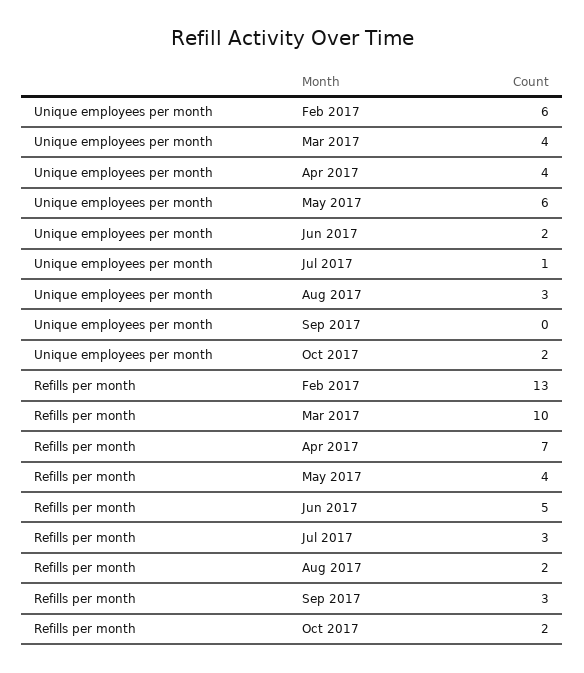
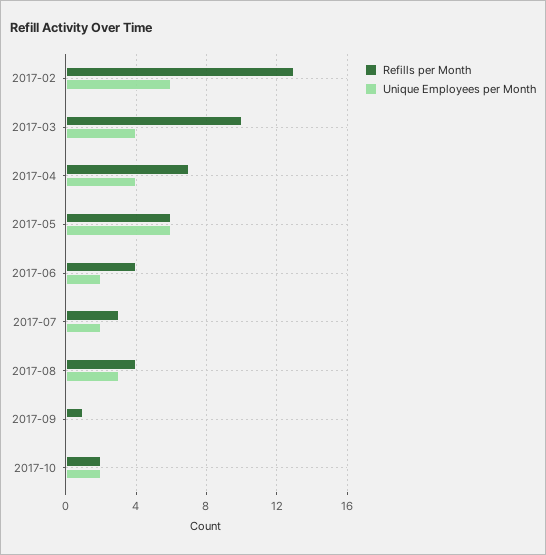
Unique employees per month, Jul 2017: 1 -> 2
Refills per month, May 2017: 4 -> 6
Refills per month, Jun 2017: 5 -> 4
Refills per month, Aug 2017: 2 -> 4
Refills per month, Sep 2017: 3 -> 1

